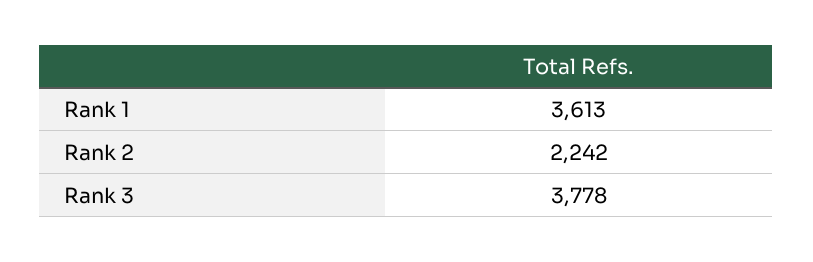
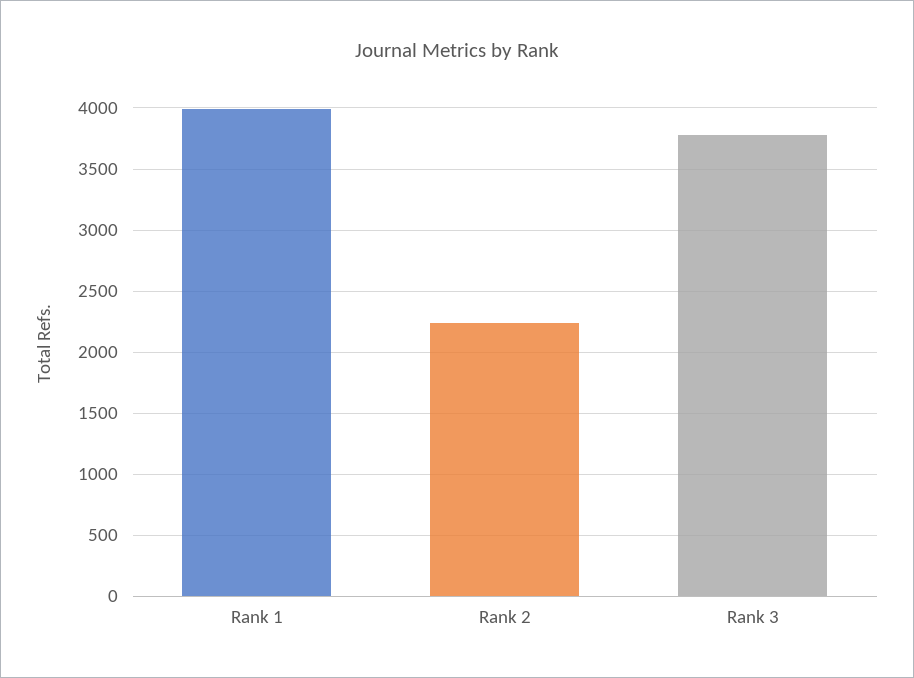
Rank 1: 3613 -> 4000

